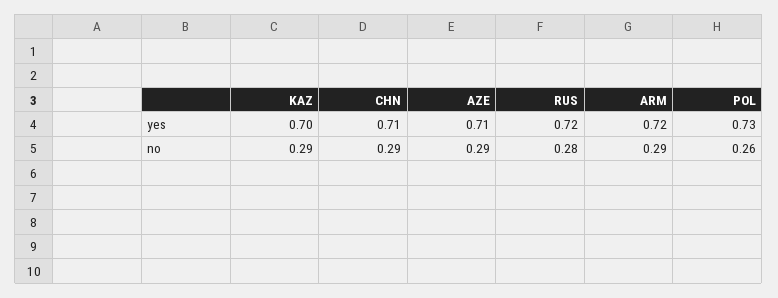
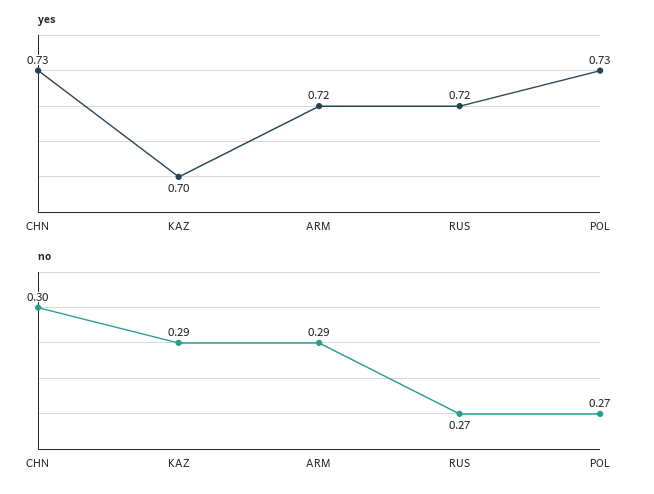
yes, CHN: 0.71 -> 0.73
yes, AZE: 0.71 -> none
no, CHN: 0.29 -> 0.3
no, AZE: 0.29 -> none
no, RUS: 0.28 -> 0.27
no, POL: 0.26 -> 0.27

